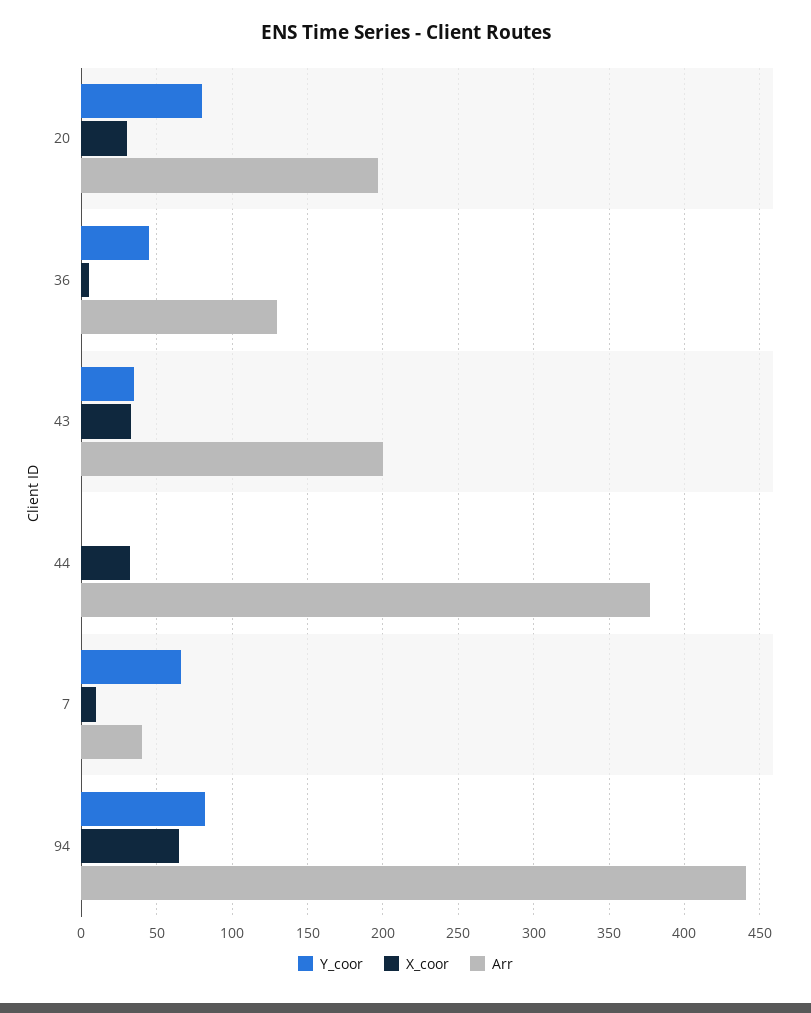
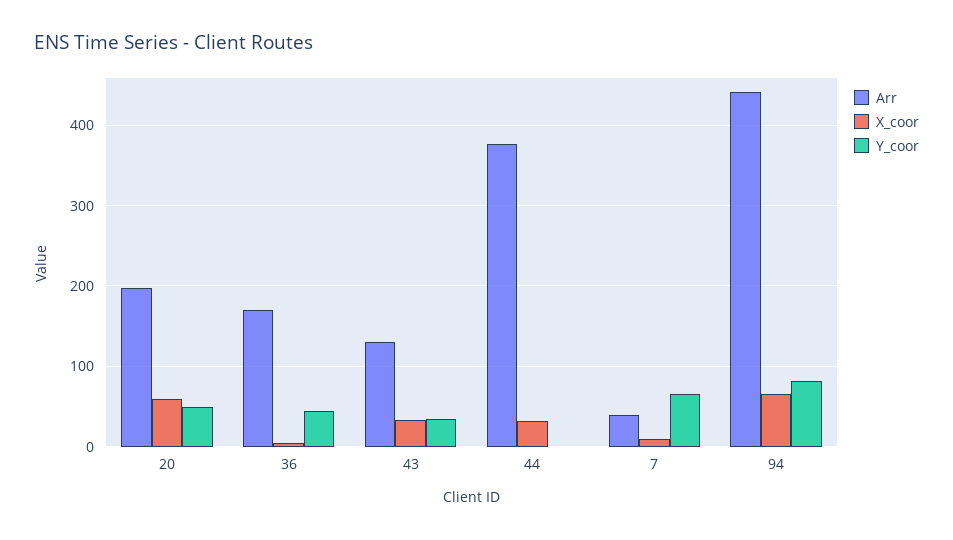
Y_coor, 20: 80 -> 50
X_coor, 20: 30 -> 60
Arr, 36: 130 -> 170
Arr, 43: 200 -> 130

